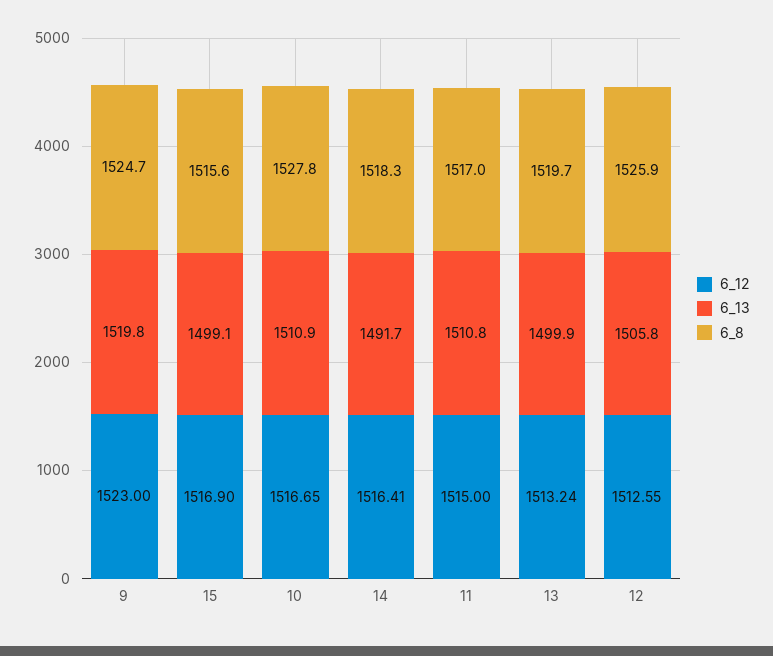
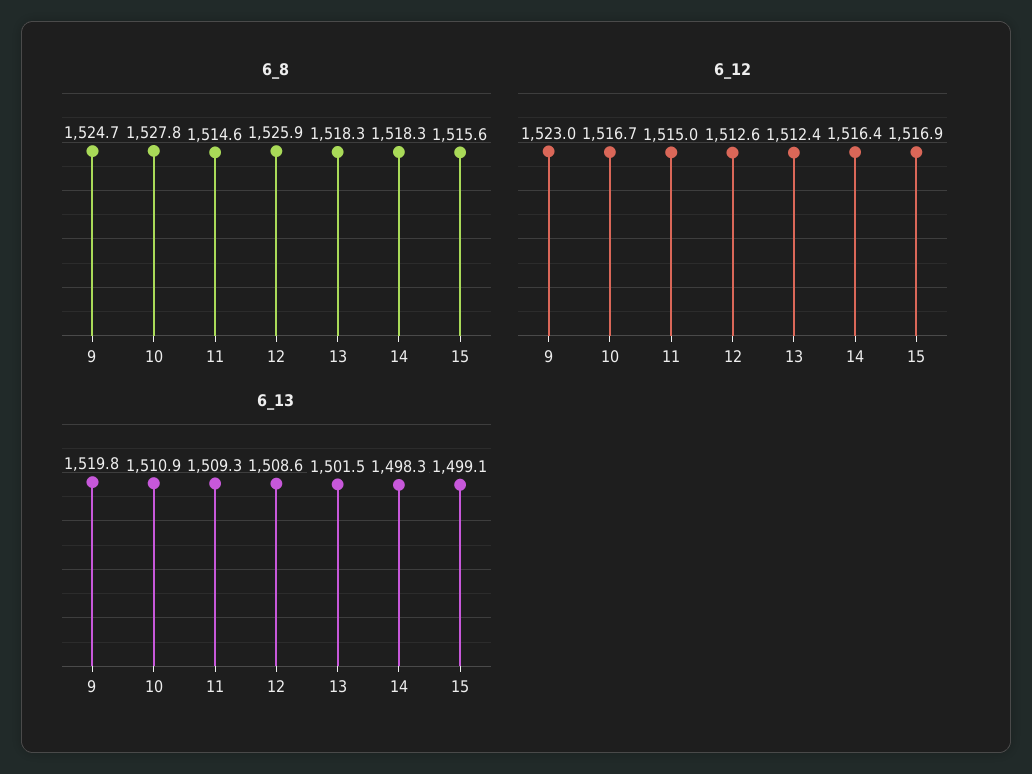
6_13, 14: 1491.7 -> 1498.3
6_13, 11: 1510.8 -> 1509.3
6_8, 11: 1517 -> 1514.6
6_12, 13: 1513.24 -> 1512.4
6_13, 13: 1499.9 -> 1501.5
6_8, 13: 1519.7 -> 1518.3
6_13, 12: 1505.8 -> 1508.6

